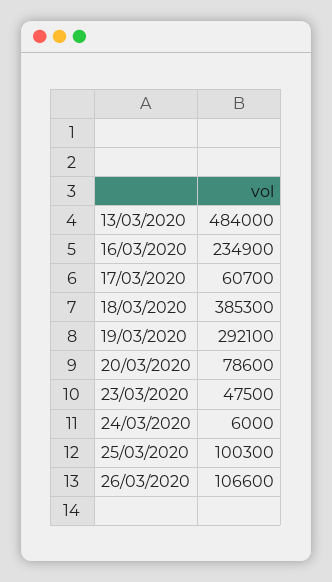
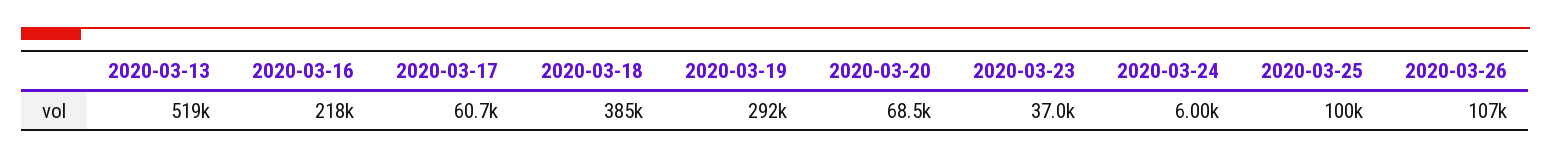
13/03/2020: 484000 -> 519000
16/03/2020: 234900 -> 218000
20/03/2020: 78600 -> 68500
23/03/2020: 47500 -> 37000

